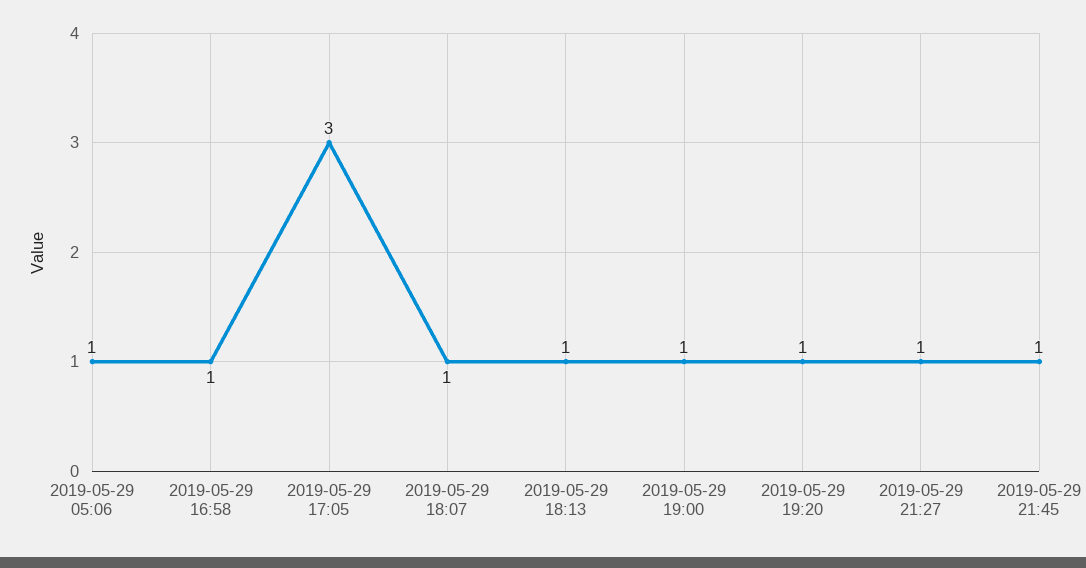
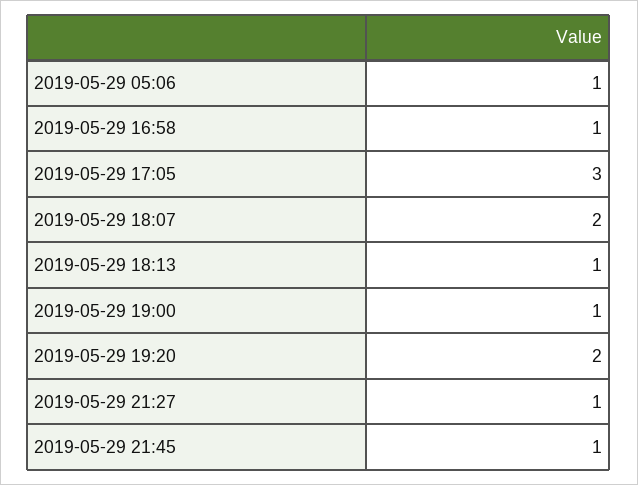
2019-05-29 18:07: 1 -> 2
2019-05-29 19:20: 1 -> 2

